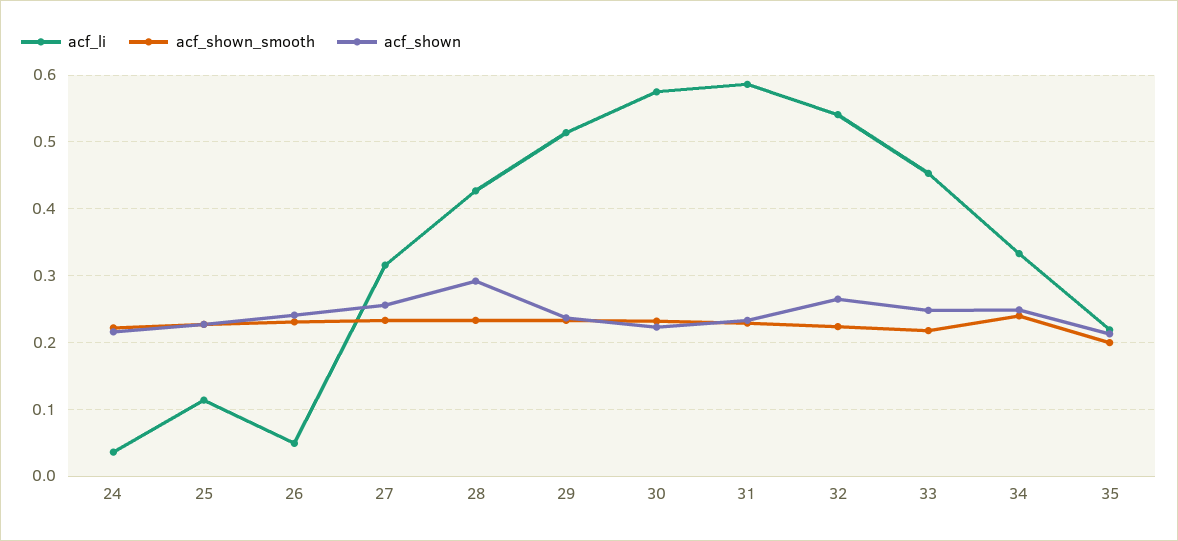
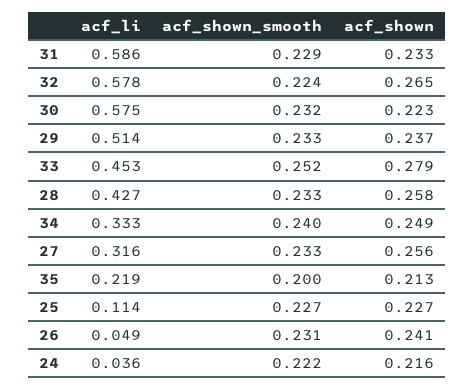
acf_shown, 28: 0.29 -> 0.258
acf_li, 32: 0.54 -> 0.578
acf_shown_smooth, 33: 0.22 -> 0.252
acf_shown, 33: 0.25 -> 0.279

